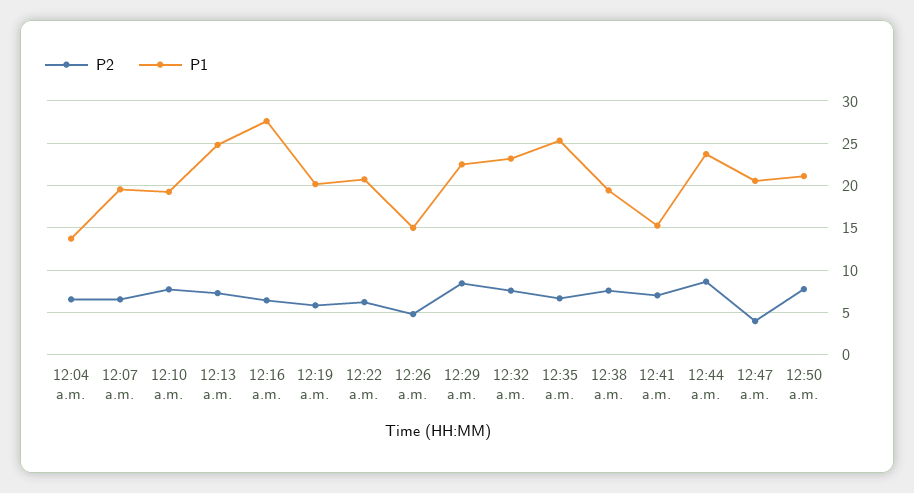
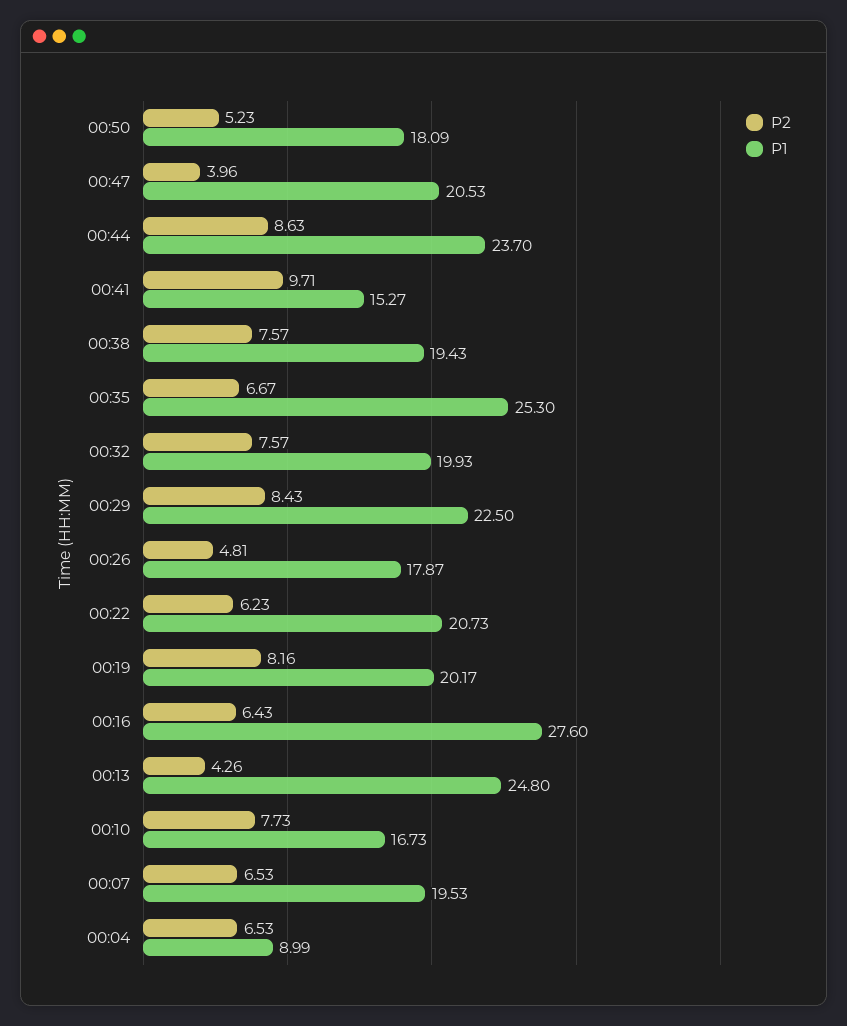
P1, 12:04 a.m.: 14 -> 8.99
P1, 12:10 a.m.: 19 -> 16.73
P2, 12:13 a.m.: 7 -> 4.26
P2, 12:19 a.m.: 6 -> 8.16
P1, 12:26 a.m.: 15 -> 17.87
P1, 12:32 a.m.: 23 -> 19.93
P2, 12:41 a.m.: 7 -> 9.71
P2, 12:50 a.m.: 8 -> 5.23
P1, 12:50 a.m.: 21 -> 18.09

